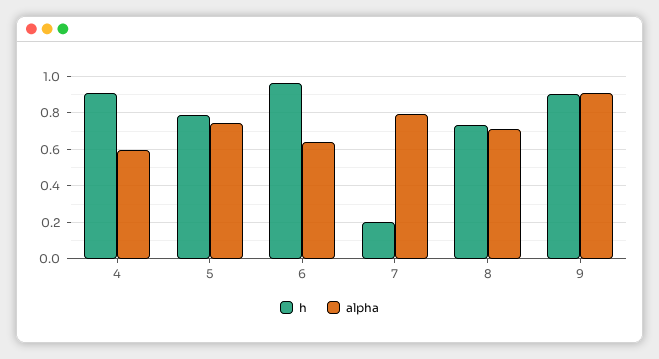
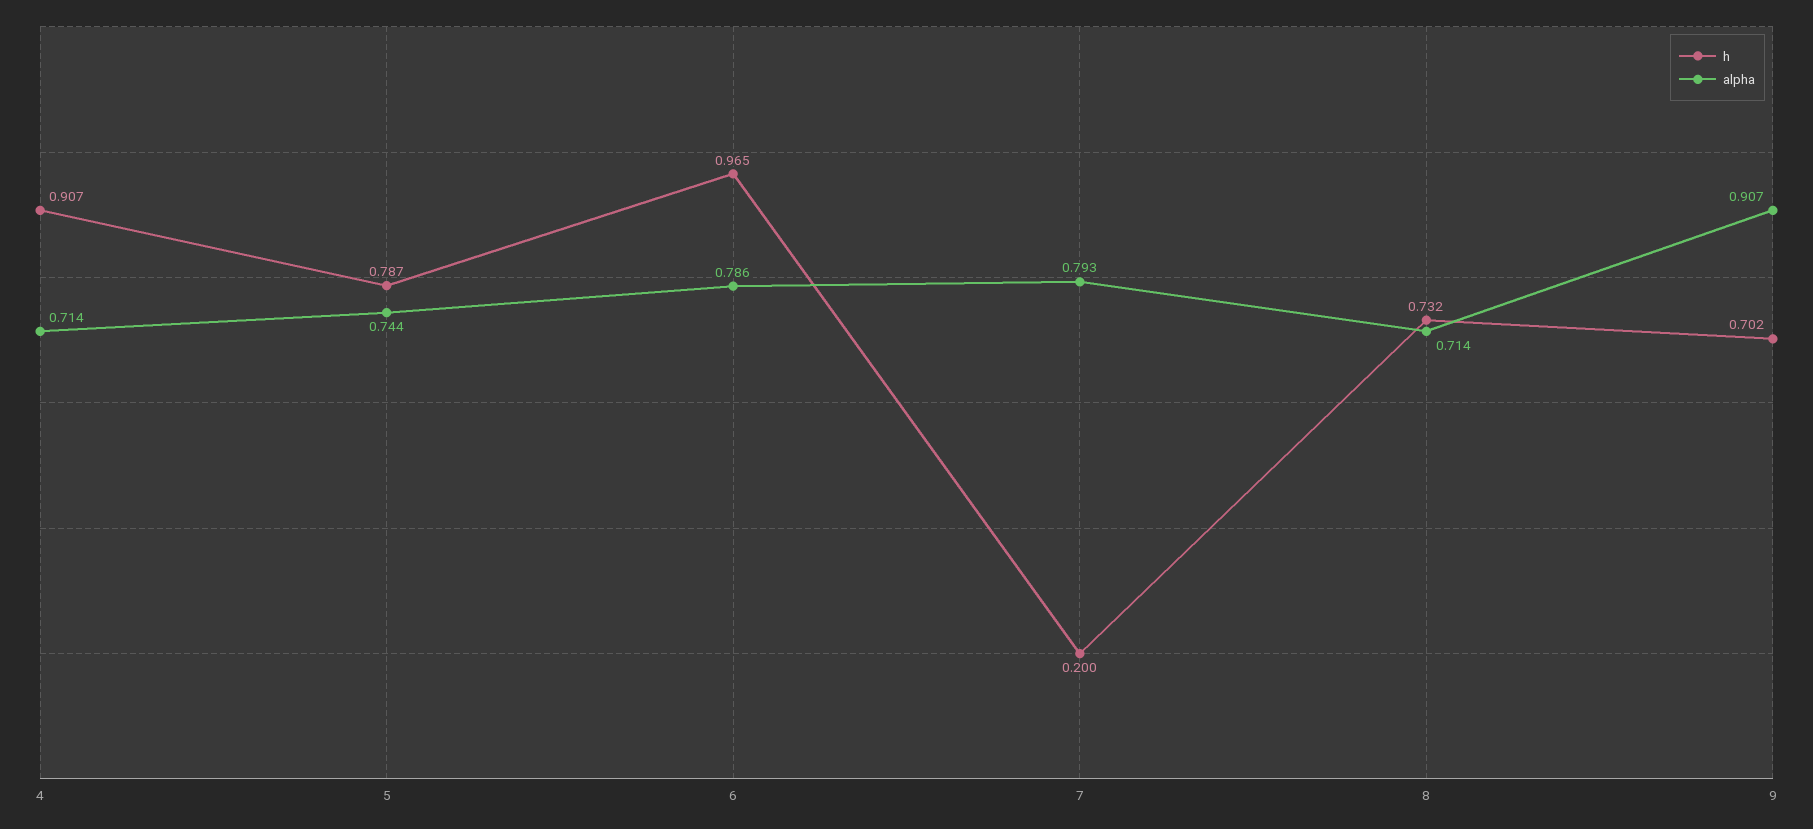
alpha, 4: 0.6 -> 0.714
alpha, 6: 0.65 -> 0.786
h, 9: 0.9 -> 0.702

